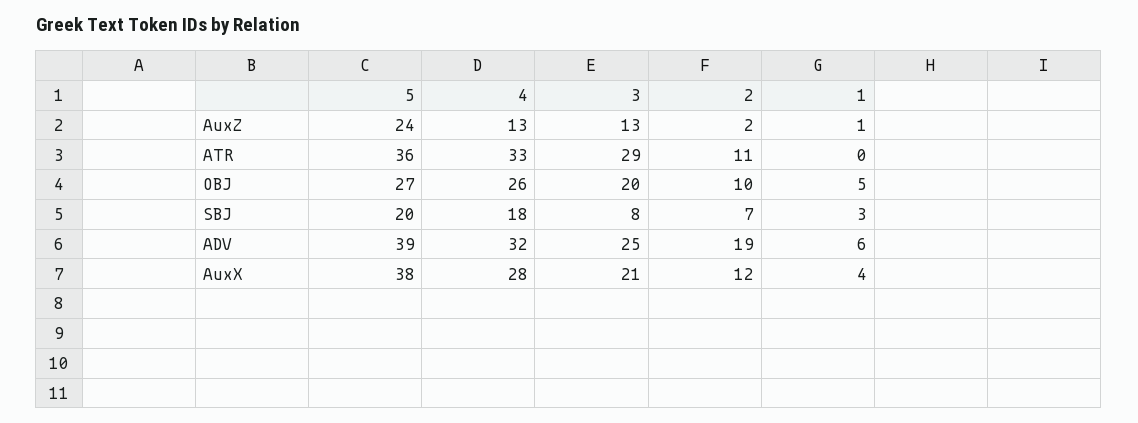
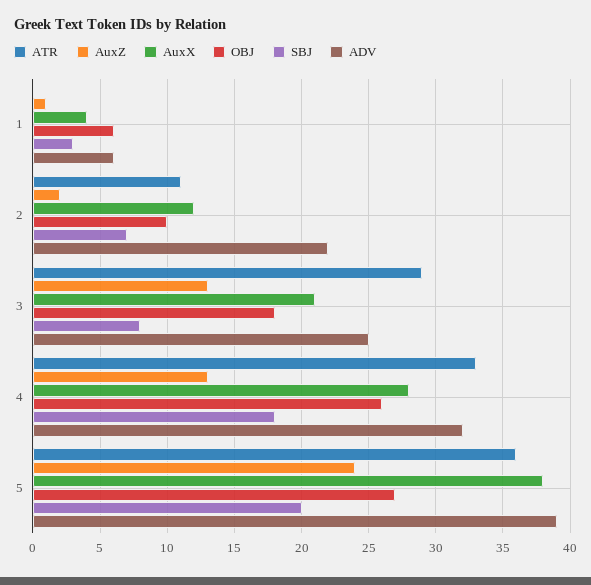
OBJ, 3: 20 -> 18
OBJ, 1: 5 -> 6
ADV, 2: 19 -> 22

